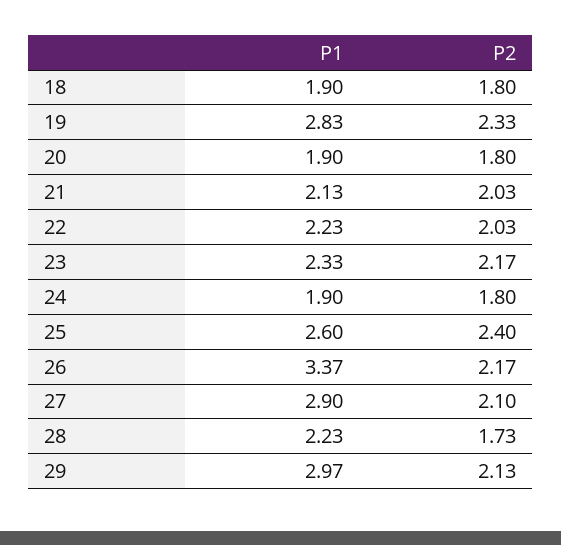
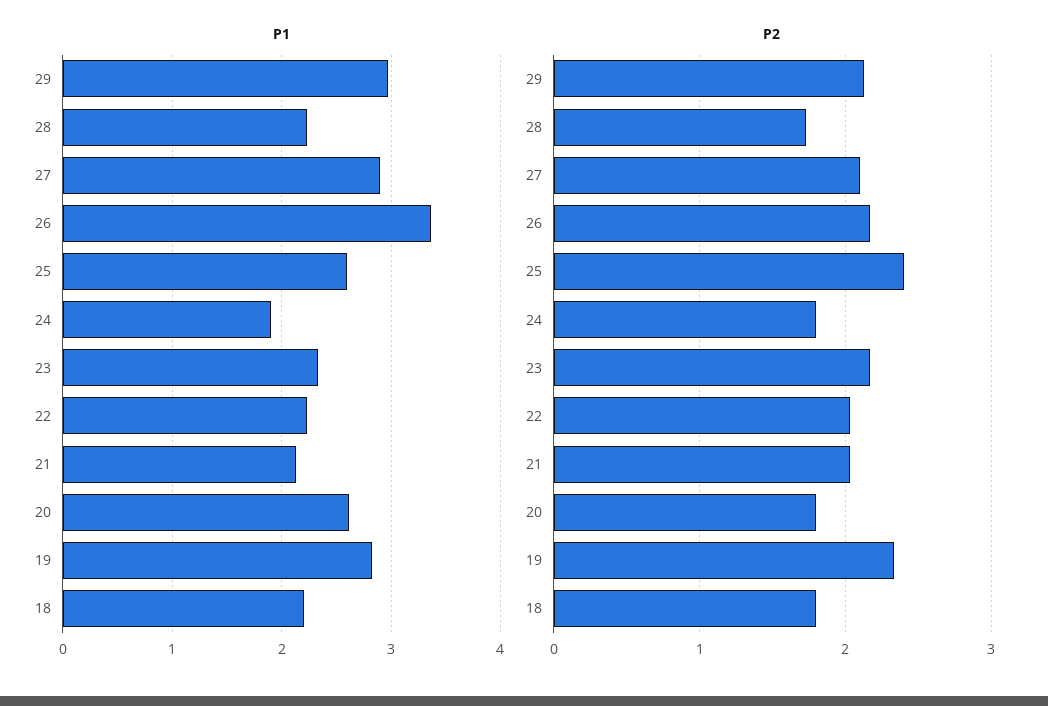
P1, 18: 1.9 -> 2.2
P1, 20: 1.9 -> 2.6

